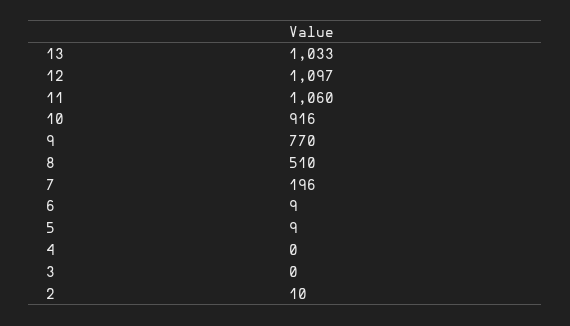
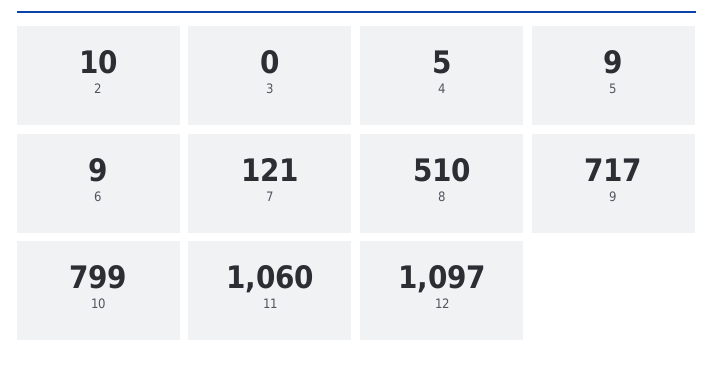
13: 1033 -> none
10: 916 -> 799
9: 770 -> 717
7: 196 -> 121
4: 0 -> 5

